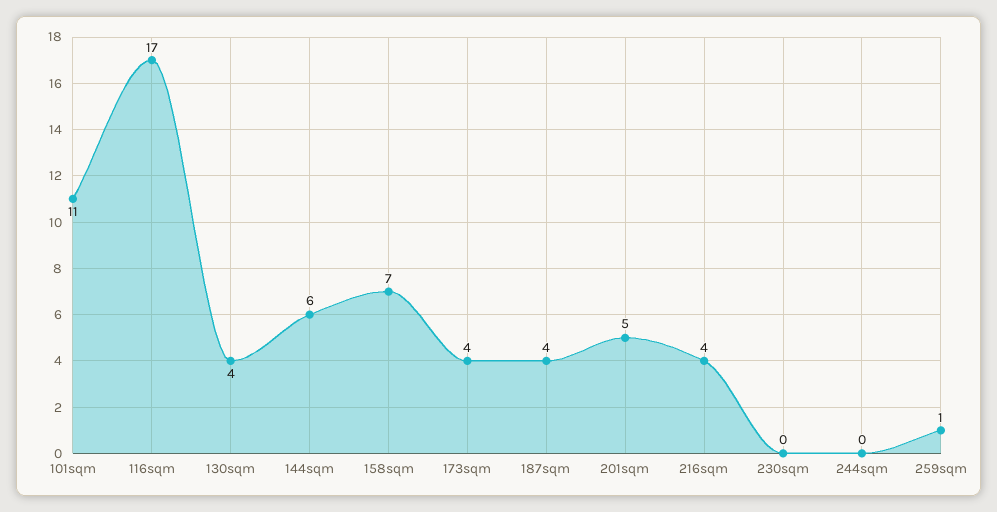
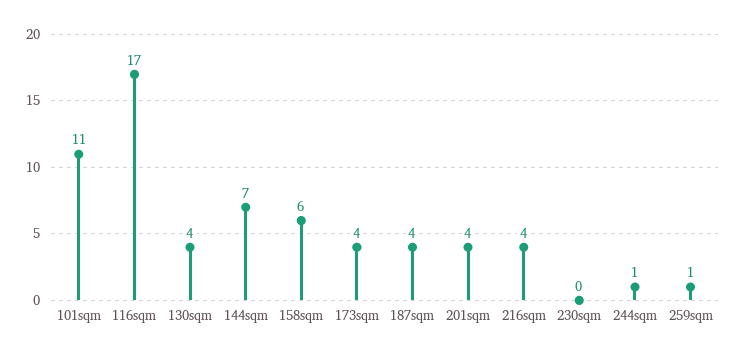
144sqm: 6 -> 7
158sqm: 7 -> 6
201sqm: 5 -> 4
244sqm: 0 -> 1

